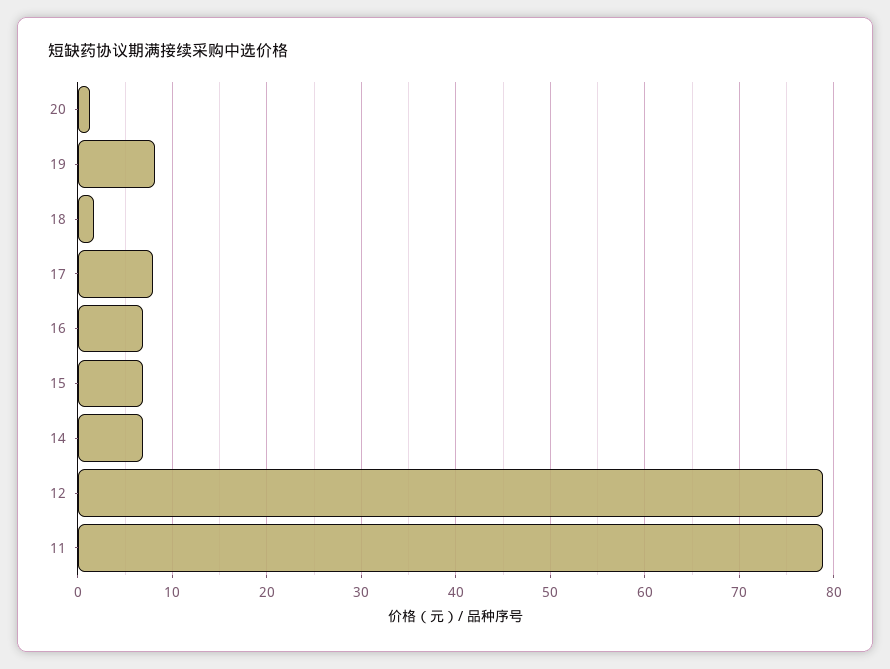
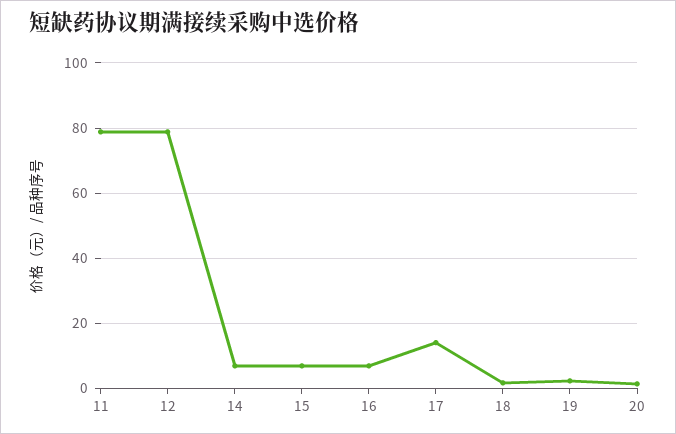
19: 8 -> 2
17: 8 -> 14

